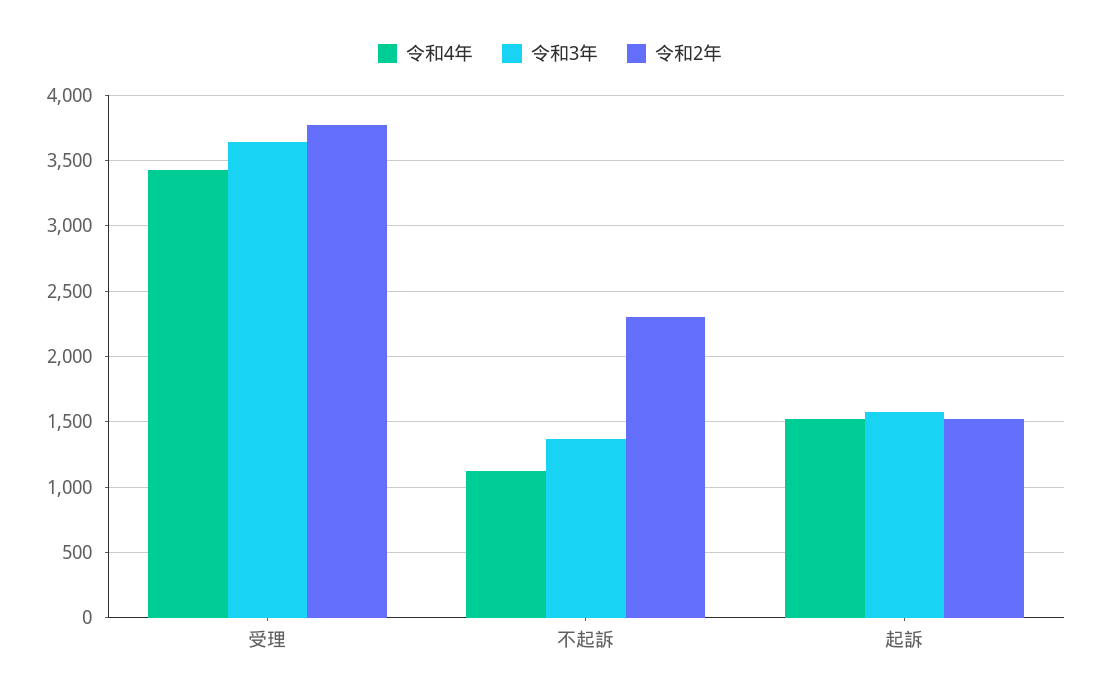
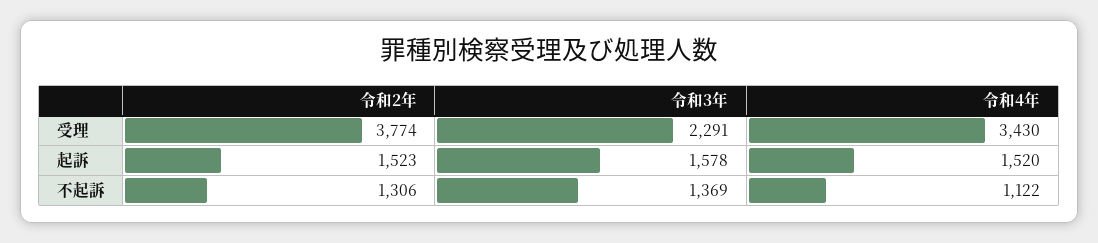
令和3年, 受理: 3650 -> 2291
令和2年, 不起訴: 2300 -> 1306

